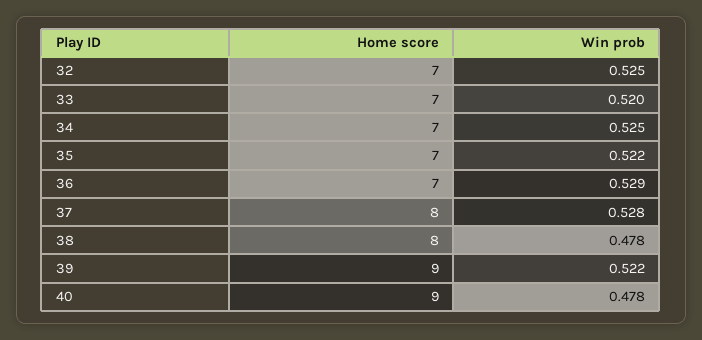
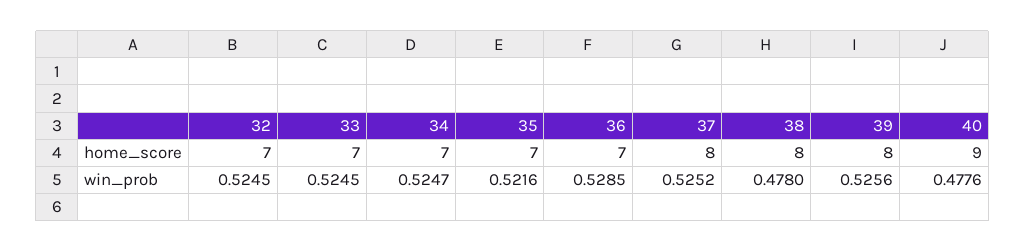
Win prob, 33: 0.52 -> 0.5245
Win prob, 37: 0.528 -> 0.5252
Home score, 39: 9 -> 8
Win prob, 39: 0.522 -> 0.5256

